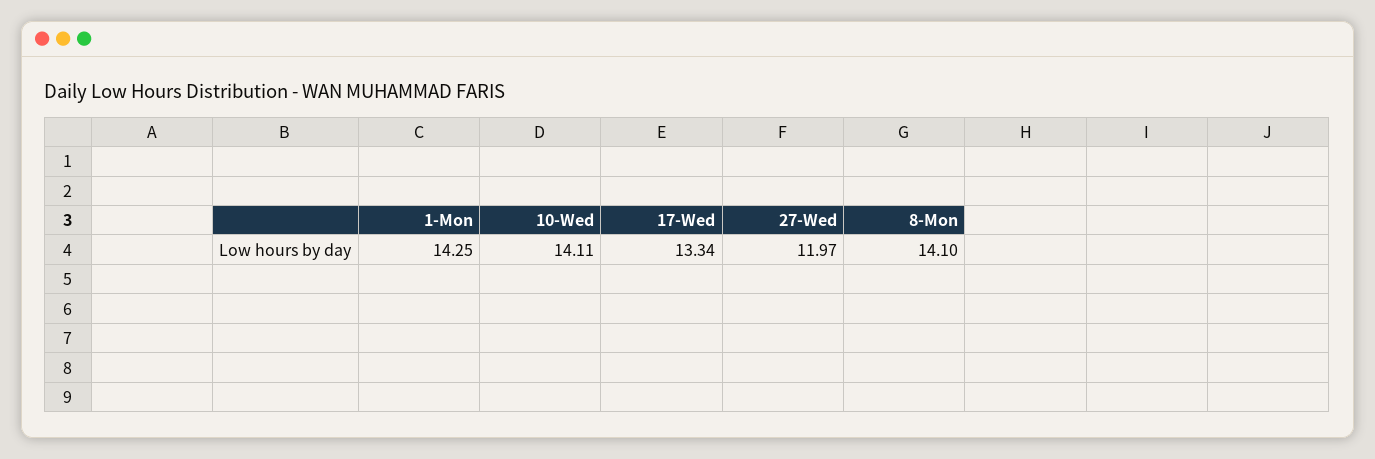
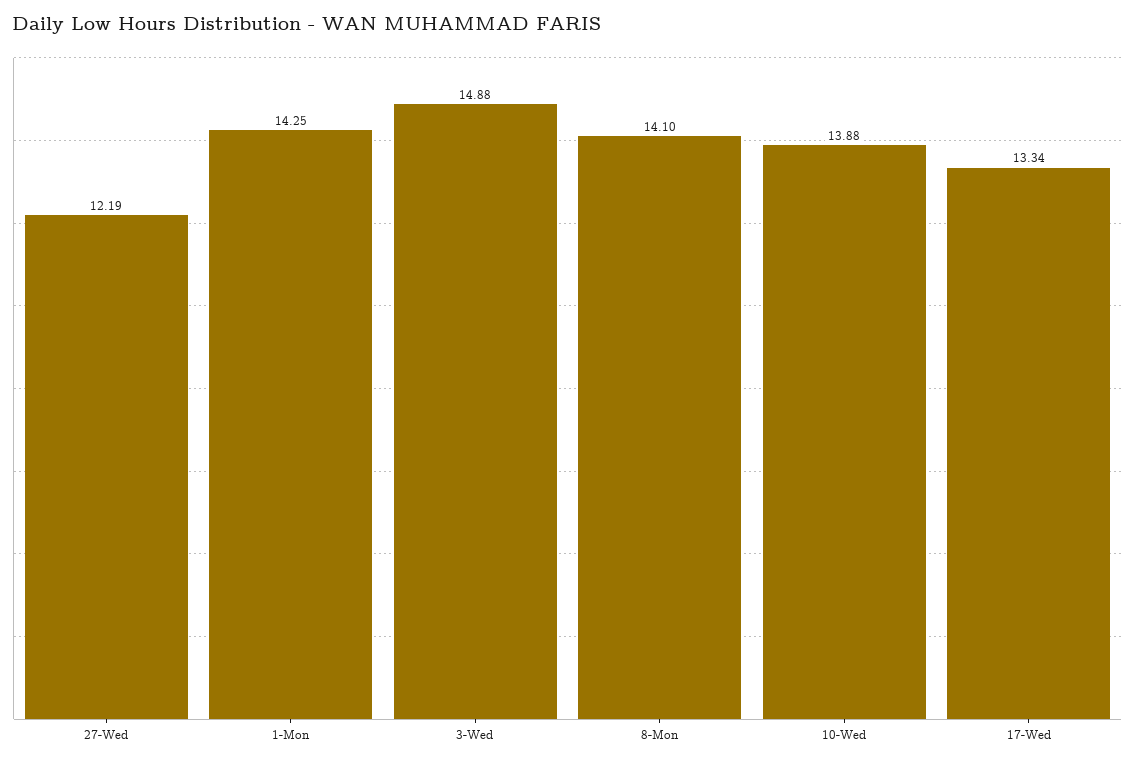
10-Wed: 14.11 -> 13.88
27-Wed: 11.97 -> 12.19
3-Wed: none -> 14.88

